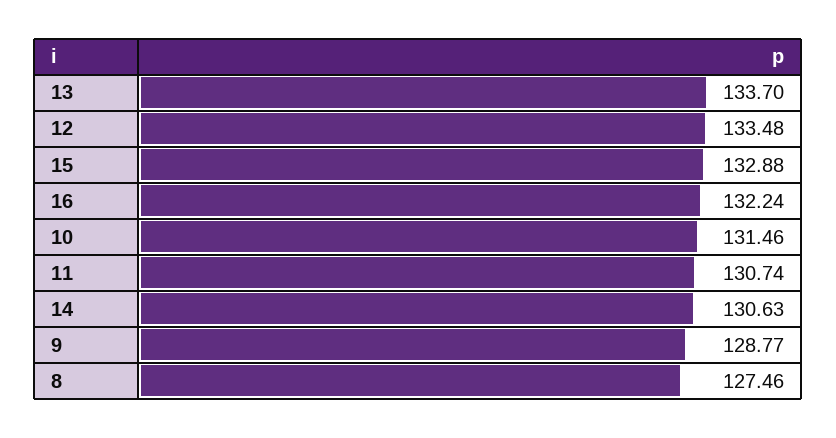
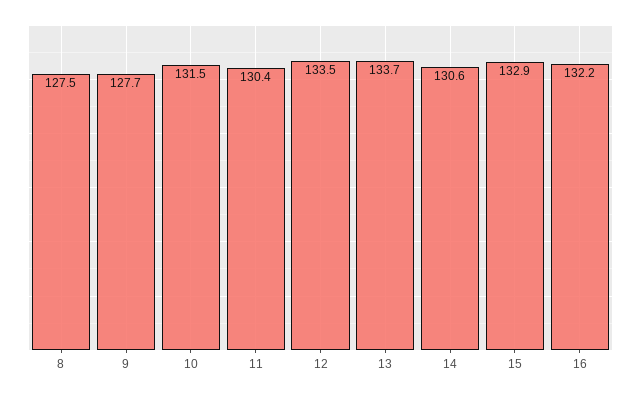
11: 130.74 -> 130.4
9: 128.77 -> 127.7

